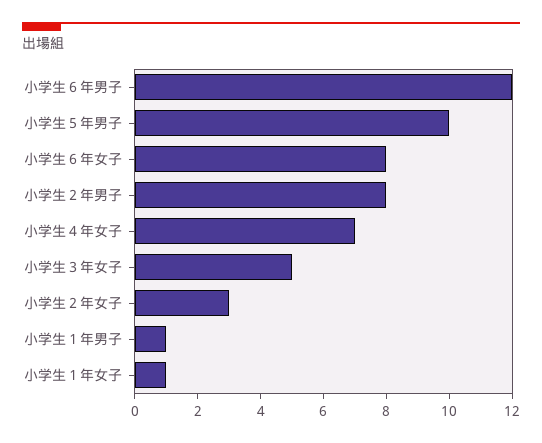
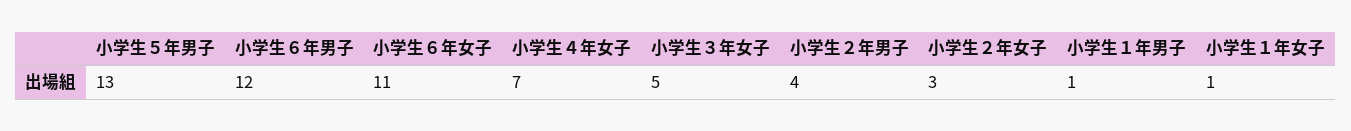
小学生５年男子: 10 -> 13
小学生６年女子: 8 -> 11
小学生２年男子: 8 -> 4

